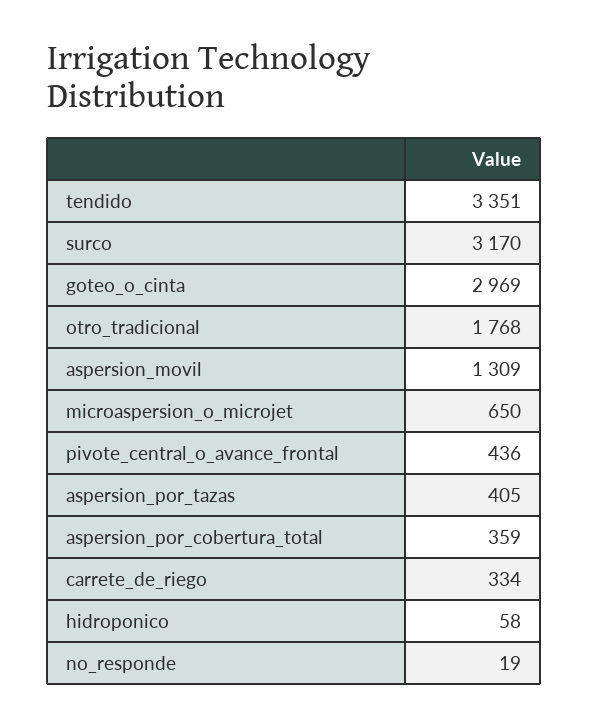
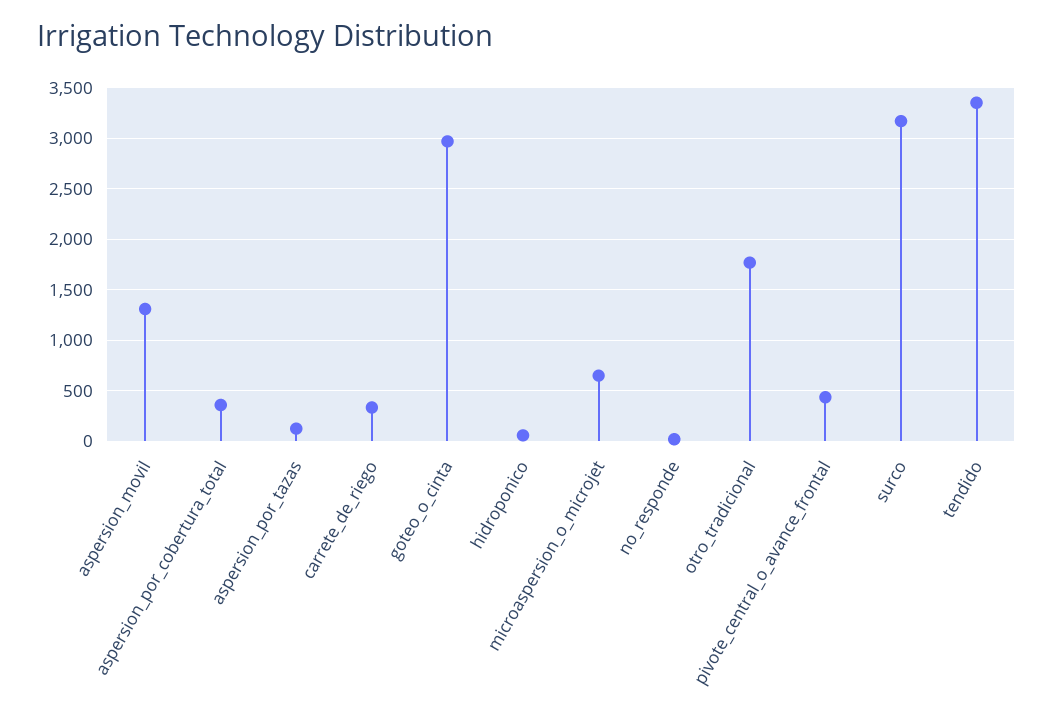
aspersion_por_tazas: 405 -> 100

